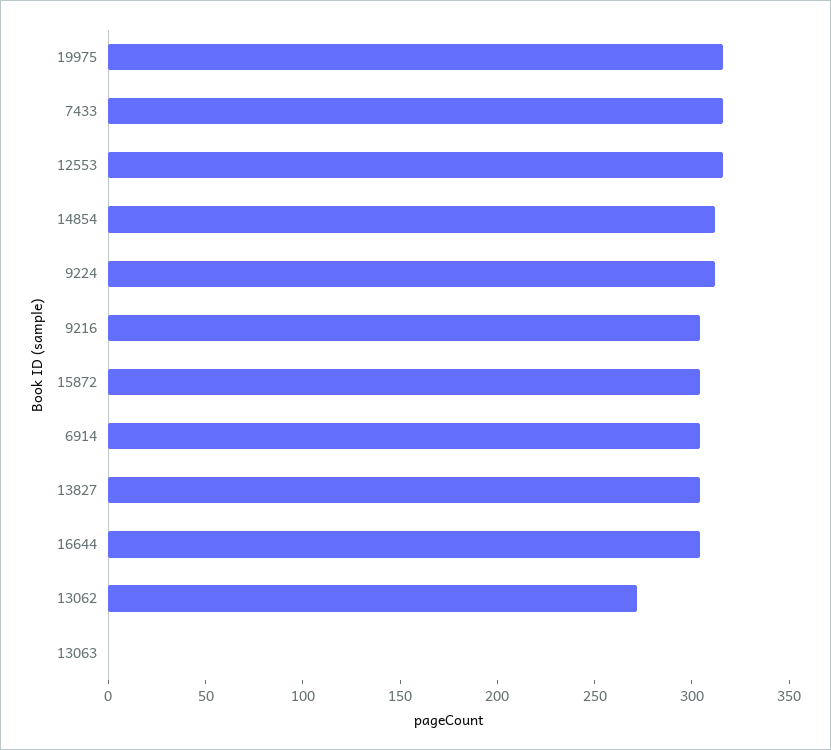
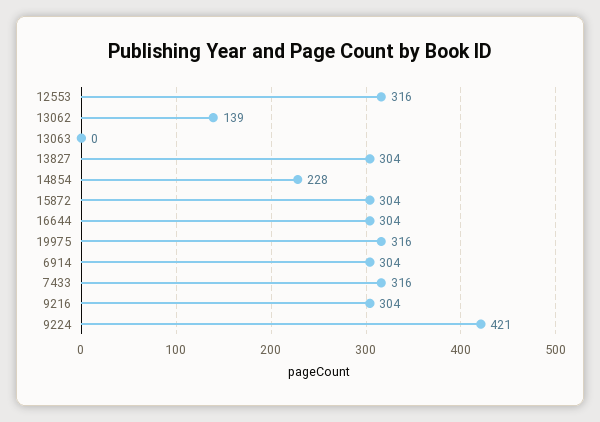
14854: 310 -> 228
9224: 310 -> 421
13062: 270 -> 139

